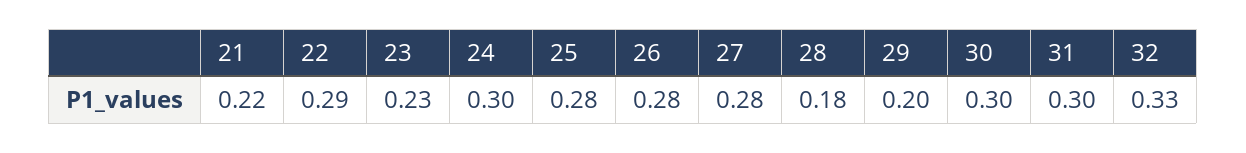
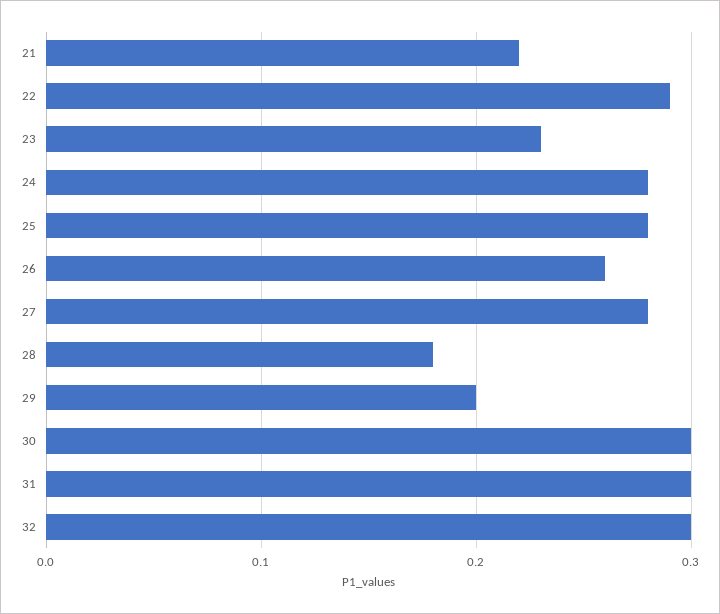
24: 0.3 -> 0.28
26: 0.28 -> 0.26
32: 0.33 -> 0.3

